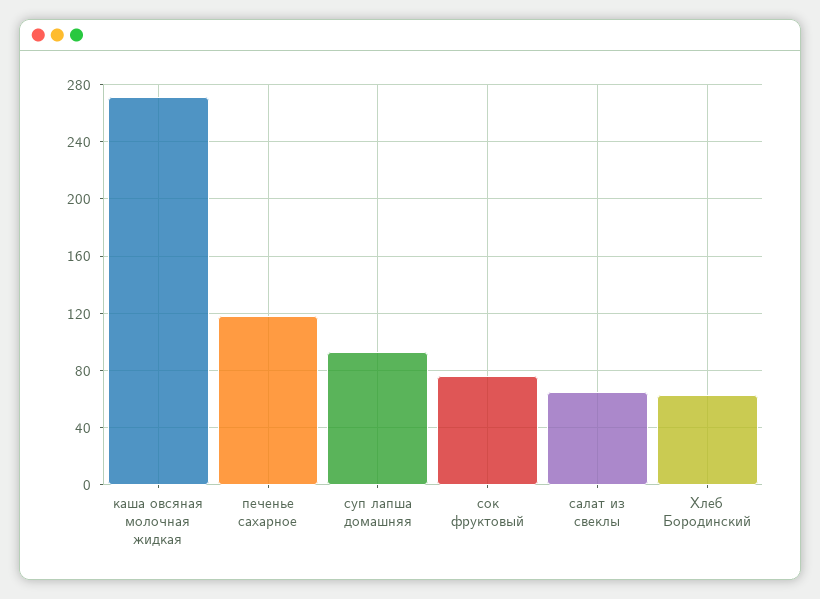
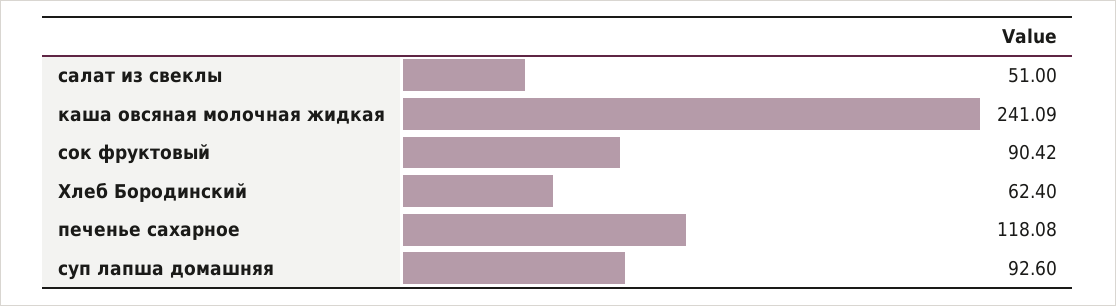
каша овсяная молочная жидкая: 270 -> 241.09
сок фруктовый: 75 -> 90.42
салат из свеклы: 65 -> 51

